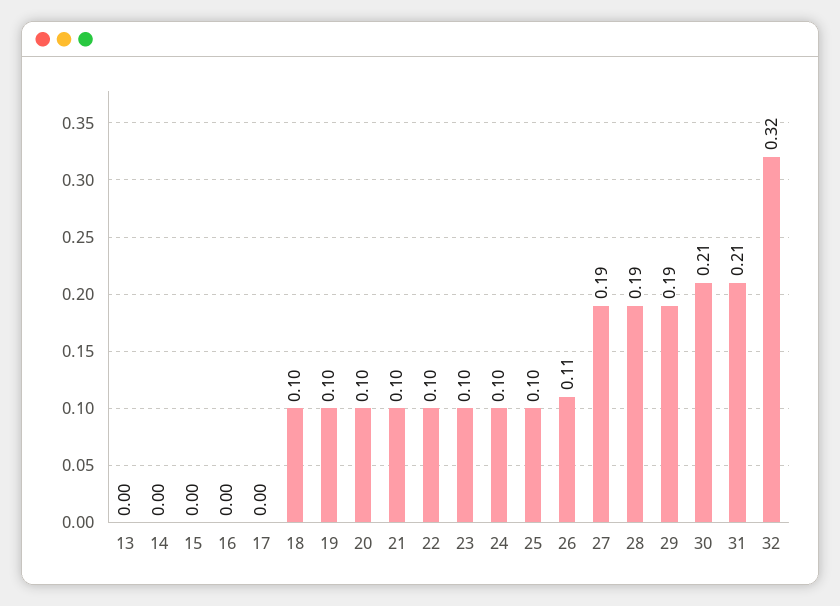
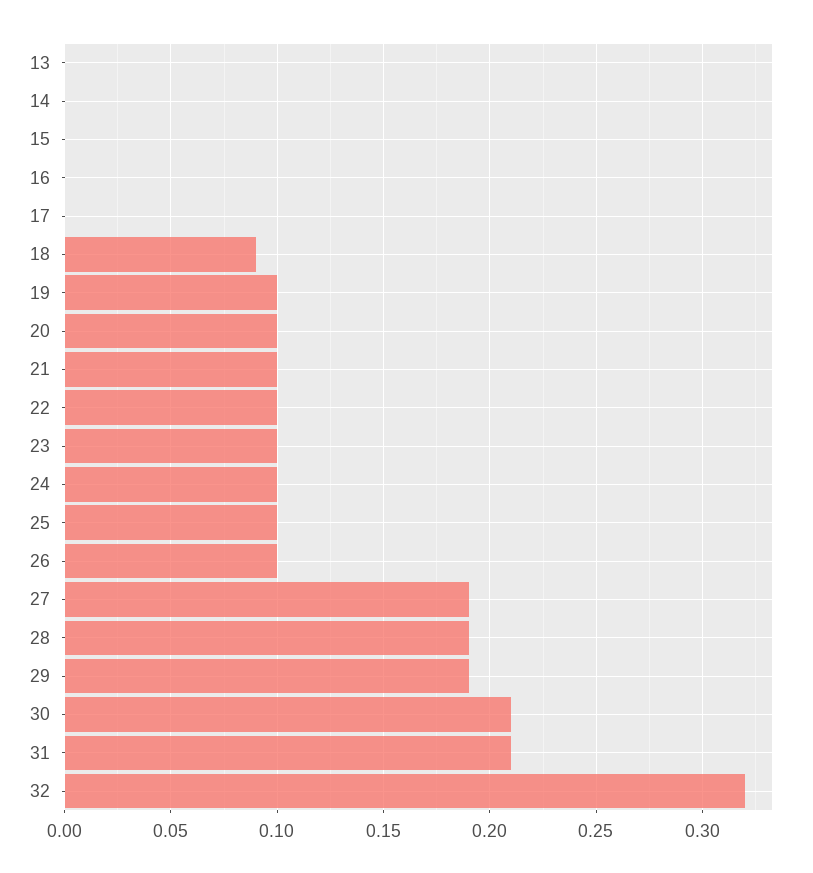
18: 0.1 -> 0.09
26: 0.11 -> 0.1

